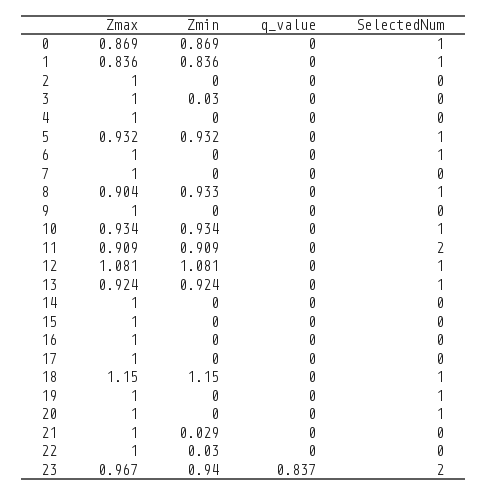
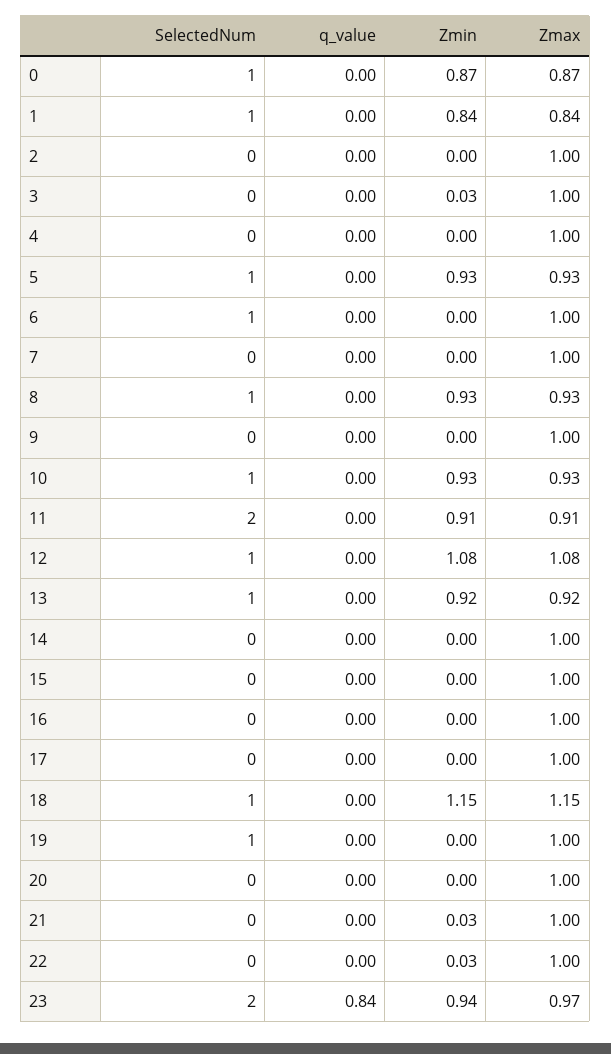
Zmax, 8: 0.904 -> 0.93
SelectedNum, 20: 1 -> 0

